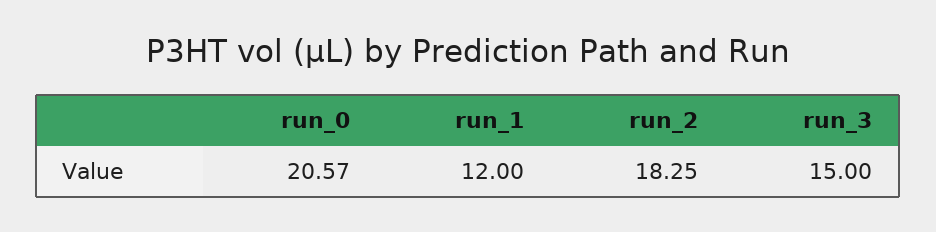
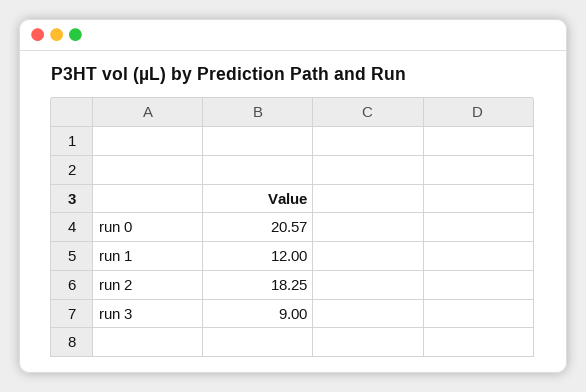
run_3: 15 -> 9

